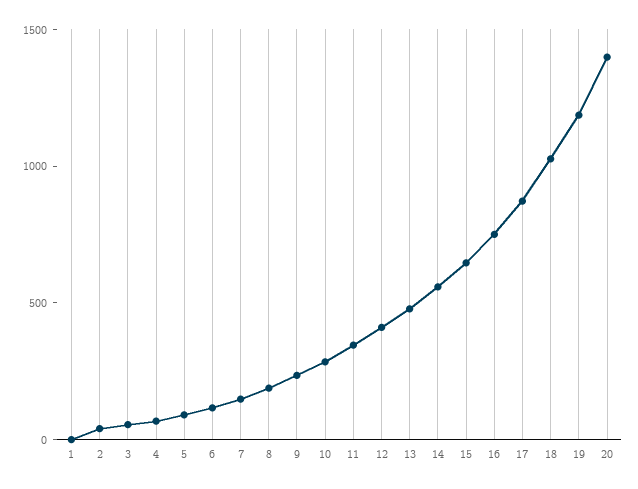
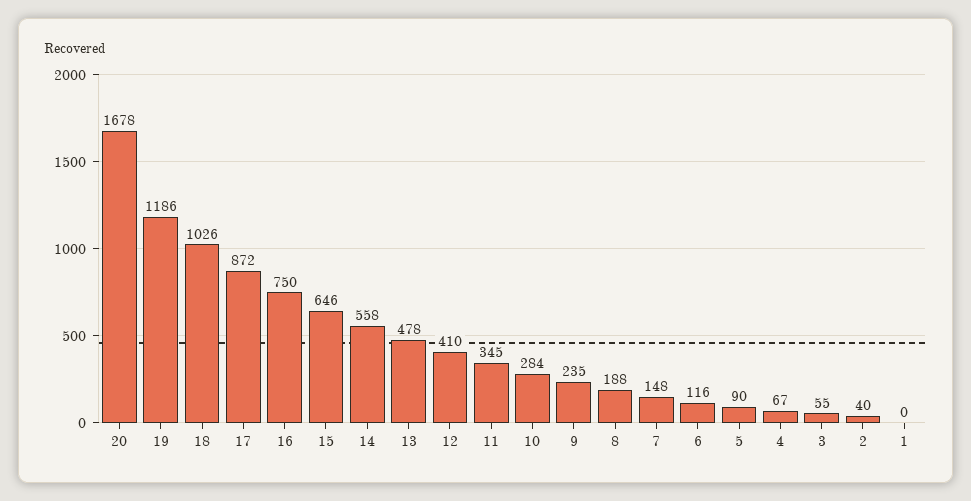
20: 1400 -> 1678

